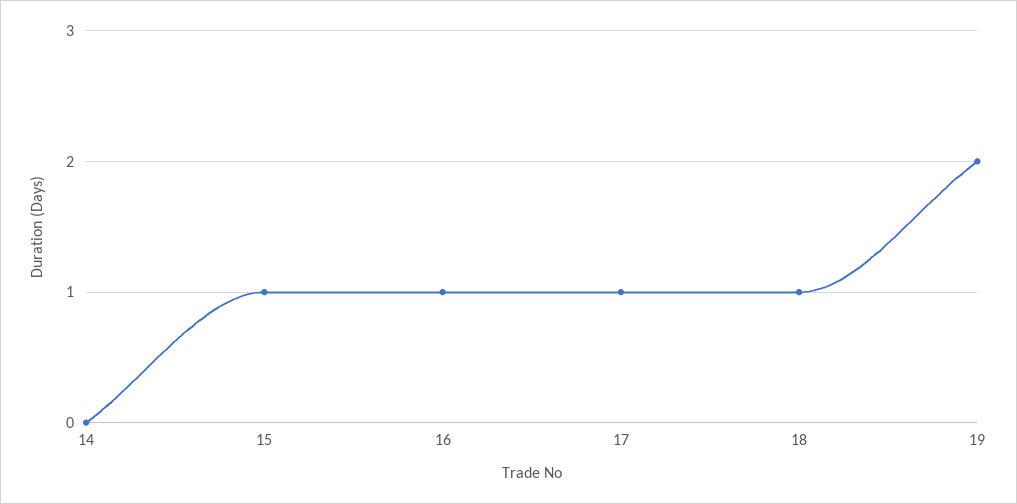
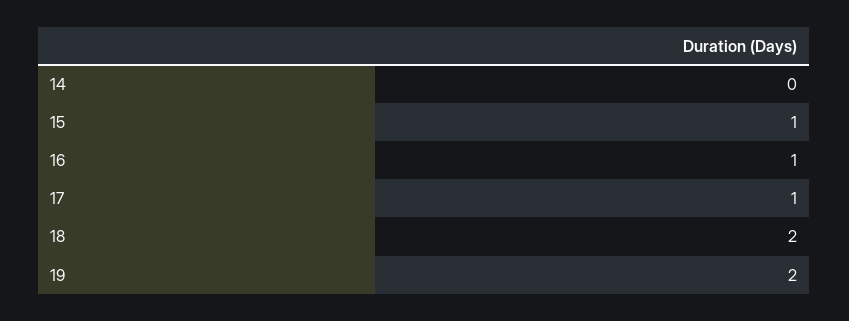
18: 1 -> 2

